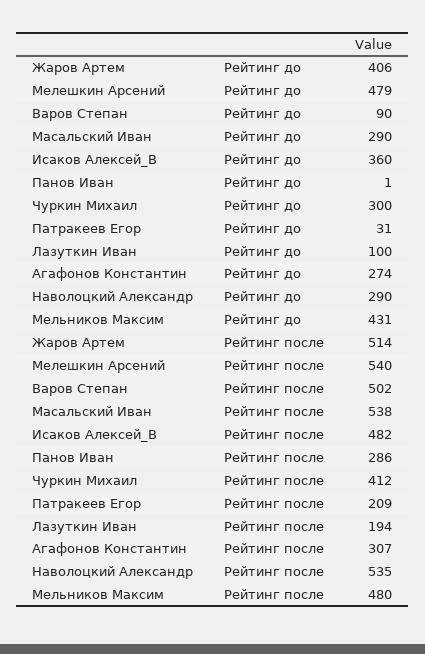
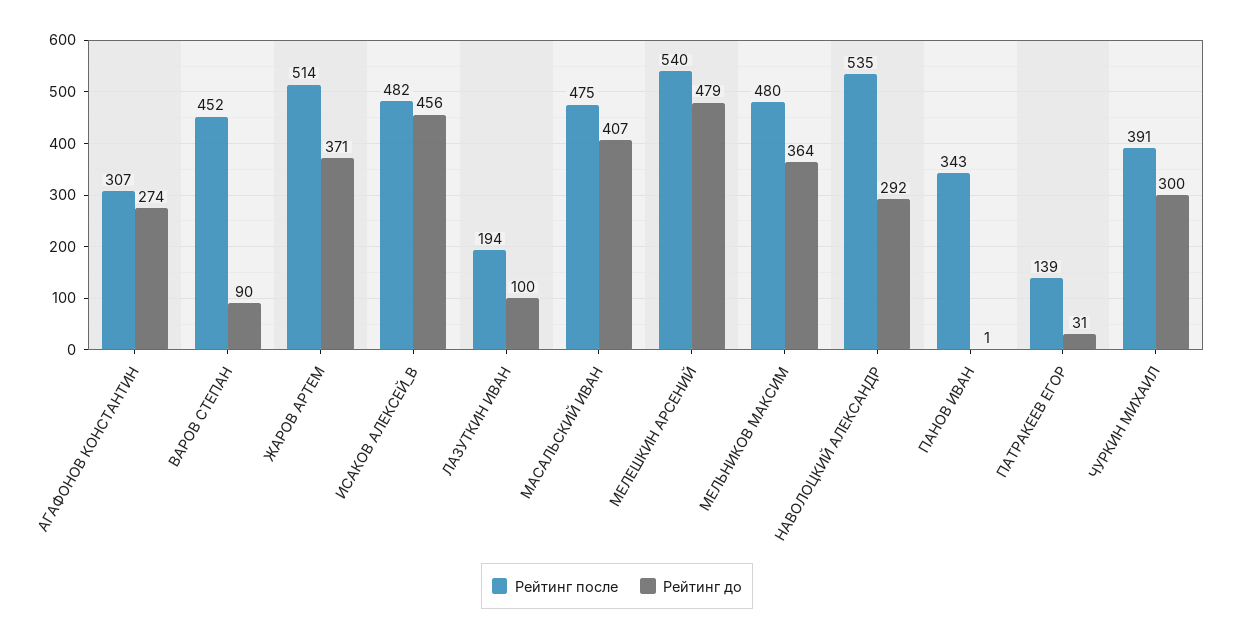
Рейтинг до, Жаров Артем: 406 -> 371
Рейтинг до, Масальский Иван: 290 -> 407
Рейтинг до, Исаков Алексей_В: 360 -> 456
Рейтинг до, Наволоцкий Александр: 290 -> 292
Рейтинг до, Мельников Максим: 431 -> 364
Рейтинг после, Варов Степан: 502 -> 452
Рейтинг после, Масальский Иван: 538 -> 475
Рейтинг после, Панов Иван: 286 -> 343
Рейтинг после, Чуркин Михаил: 412 -> 391
Рейтинг после, Патракеев Егор: 209 -> 139

